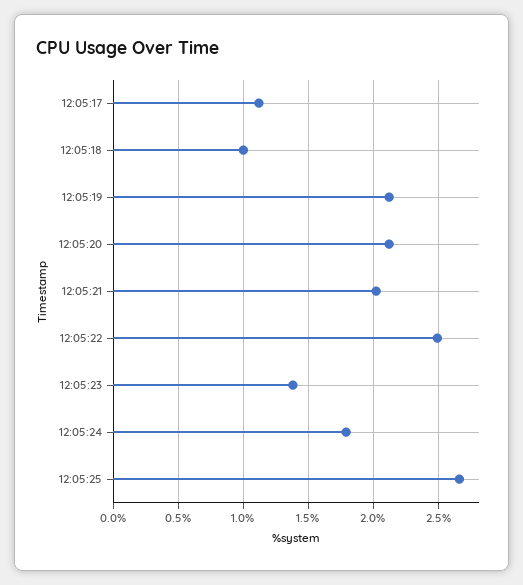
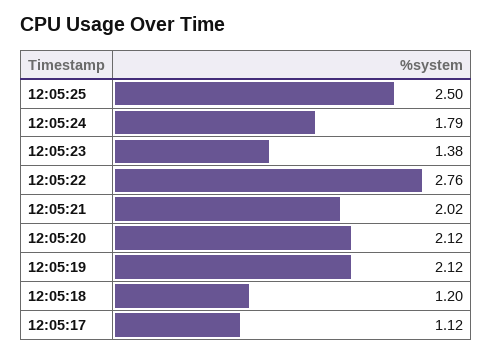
12:05:18: 1 -> 1.2
12:05:22: 2.5 -> 2.76
12:05:25: 2.65 -> 2.5

